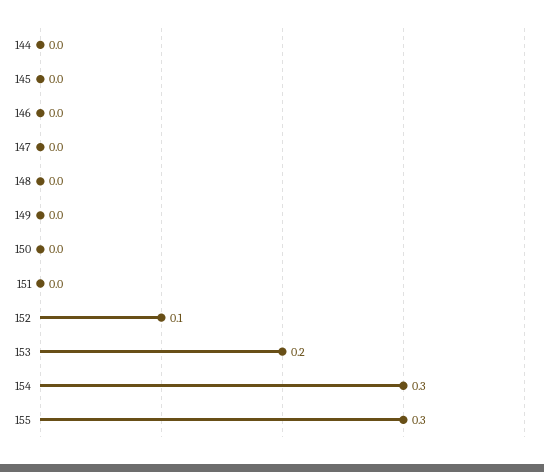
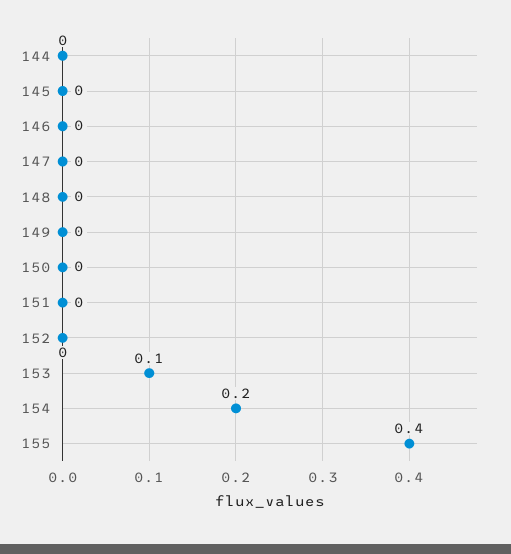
152: 0.1 -> 0
153: 0.2 -> 0.1
154: 0.3 -> 0.2
155: 0.3 -> 0.4

